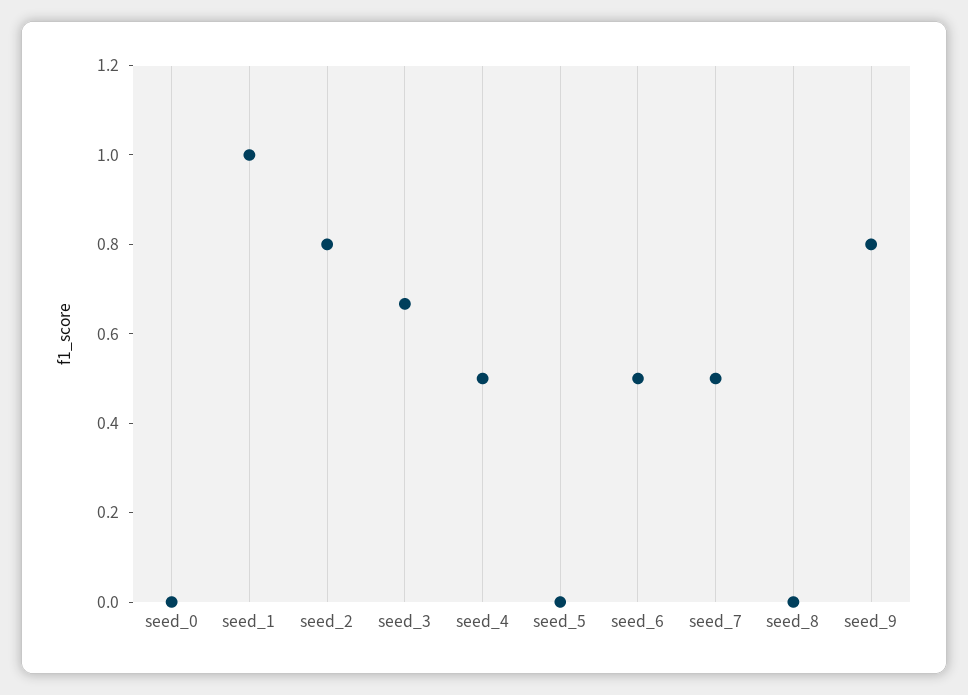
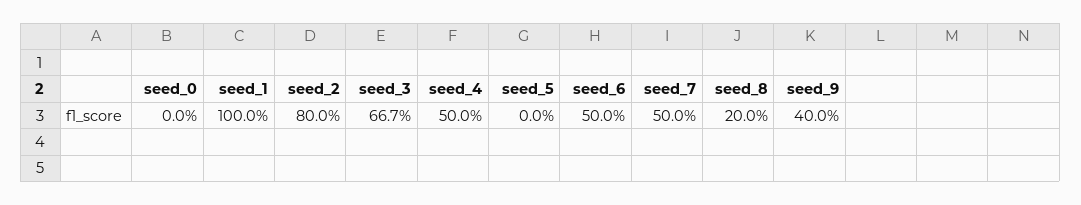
seed_8: 0 -> 0.2
seed_9: 0.8 -> 0.4

